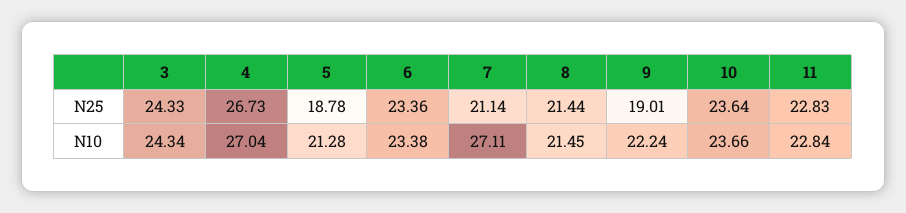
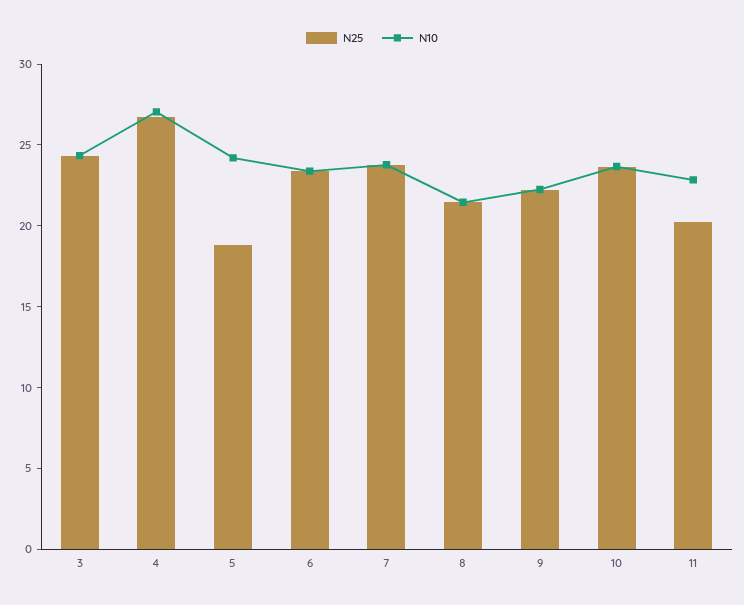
N25, 7: 21.14 -> 24
N25, 9: 19.01 -> 22
N25, 11: 22.83 -> 20
N10, 5: 21.28 -> 24
N10, 7: 27.11 -> 24

